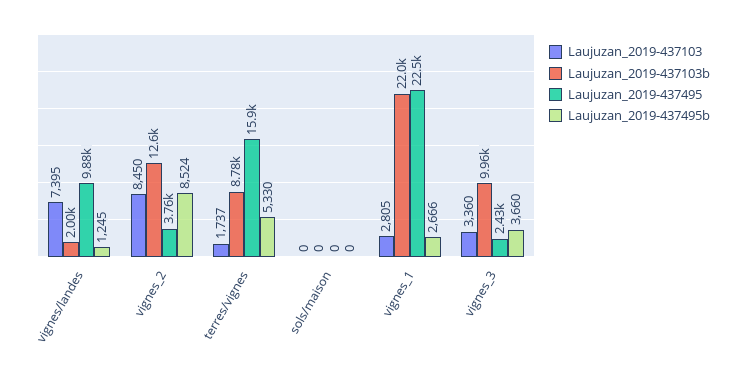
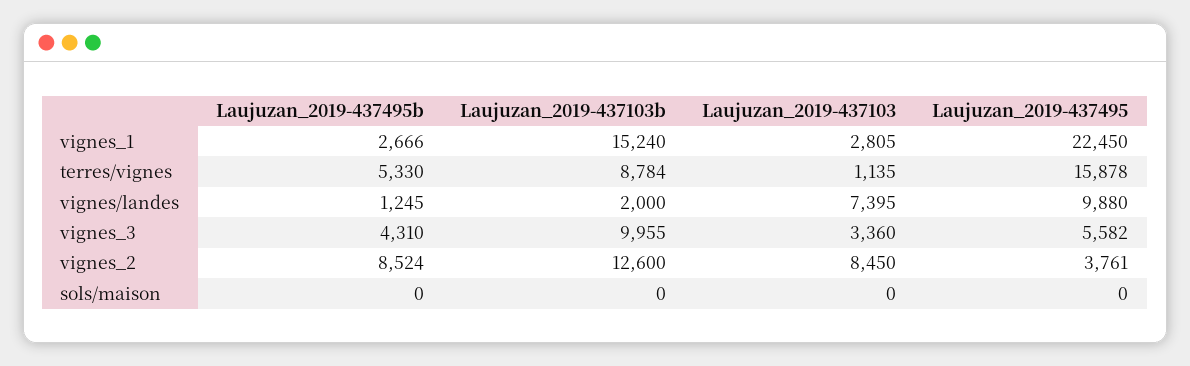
Laujuzan_2019-437103, terres/vignes: 1737 -> 1135
Laujuzan_2019-437103b, vignes_1: 22000 -> 15240
Laujuzan_2019-437495, vignes_3: 2430 -> 5582
Laujuzan_2019-437495b, vignes_3: 3660 -> 4310

